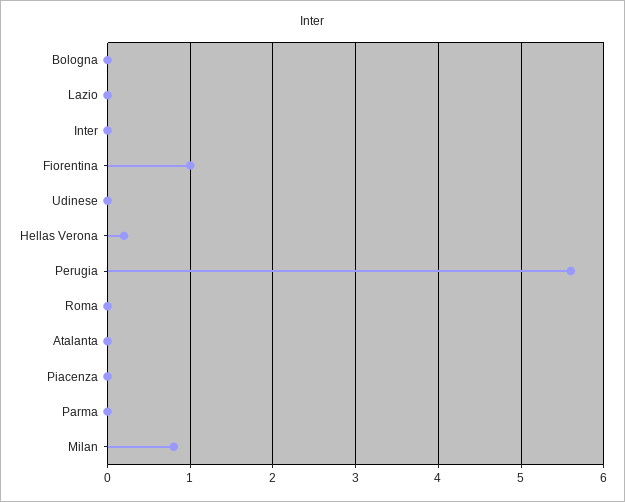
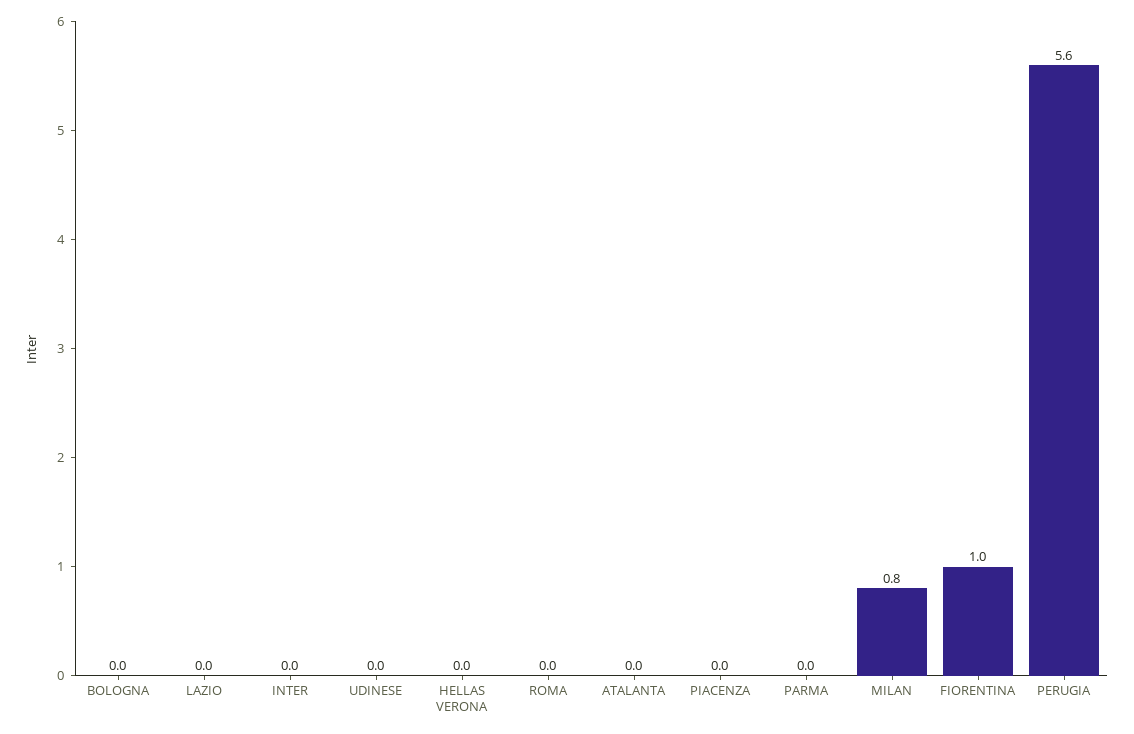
Hellas Verona: 0.2 -> 0

